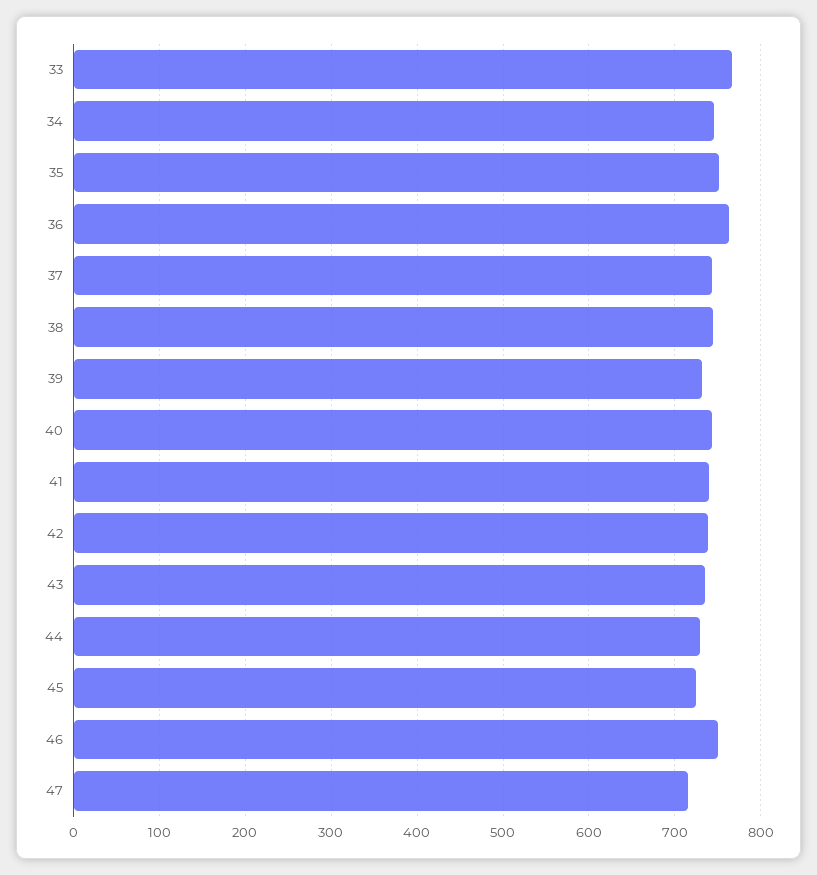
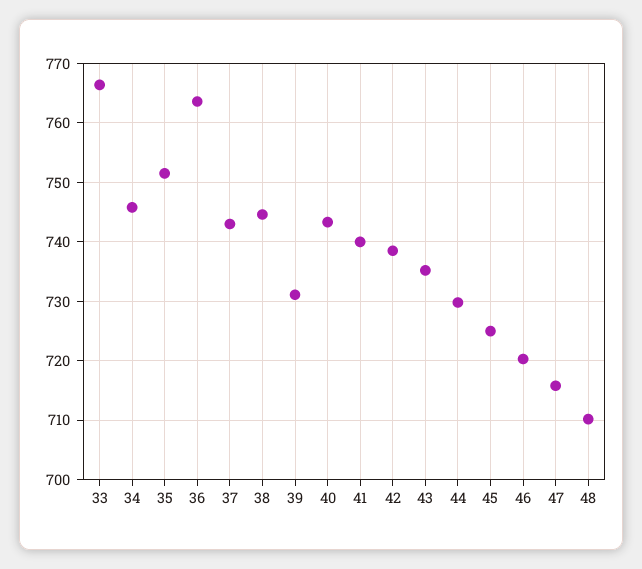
46: 750 -> 720
48: none -> 710

